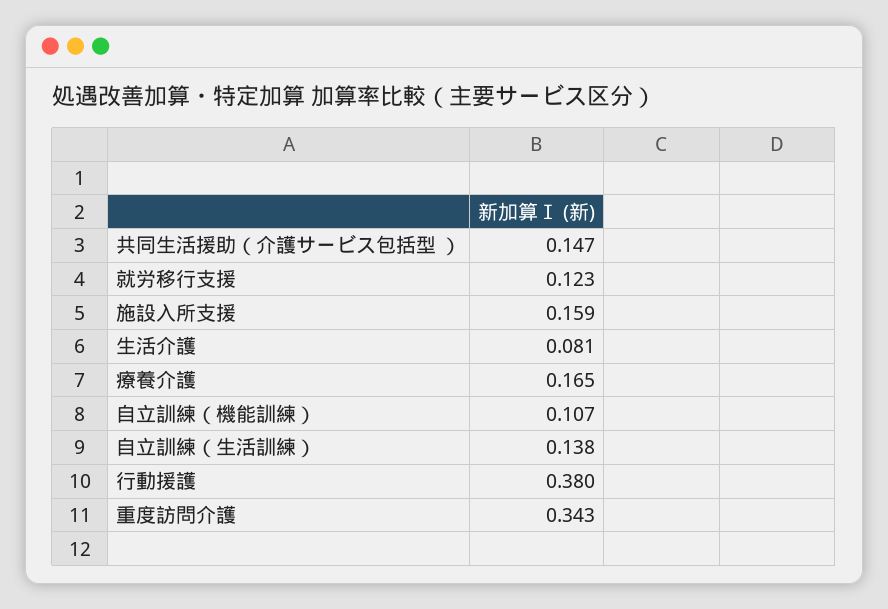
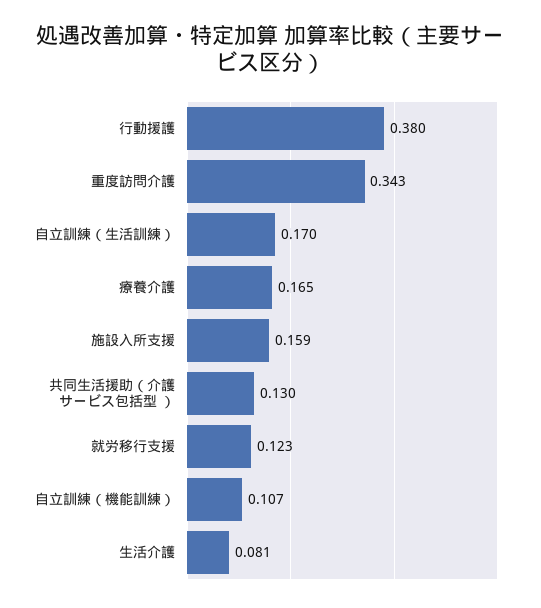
共同生活援助（介護サービス包括型 ）: 0.147 -> 0.13
自立訓練（生活訓練）: 0.138 -> 0.17

